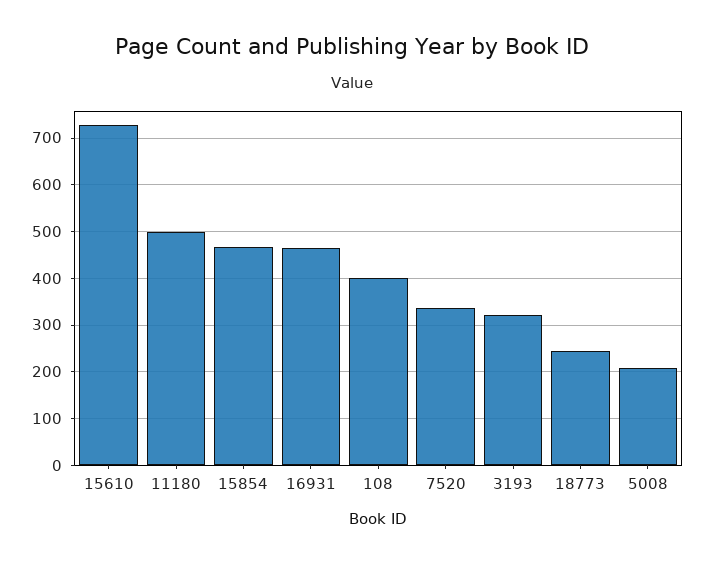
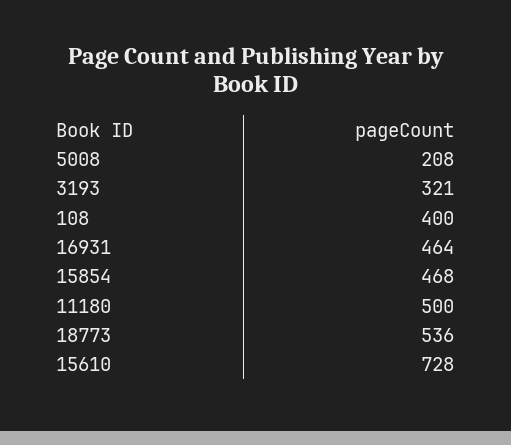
7520: 340 -> none
18773: 240 -> 536

